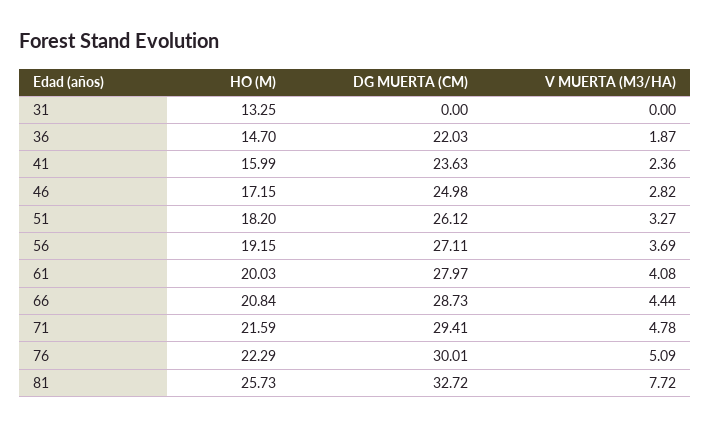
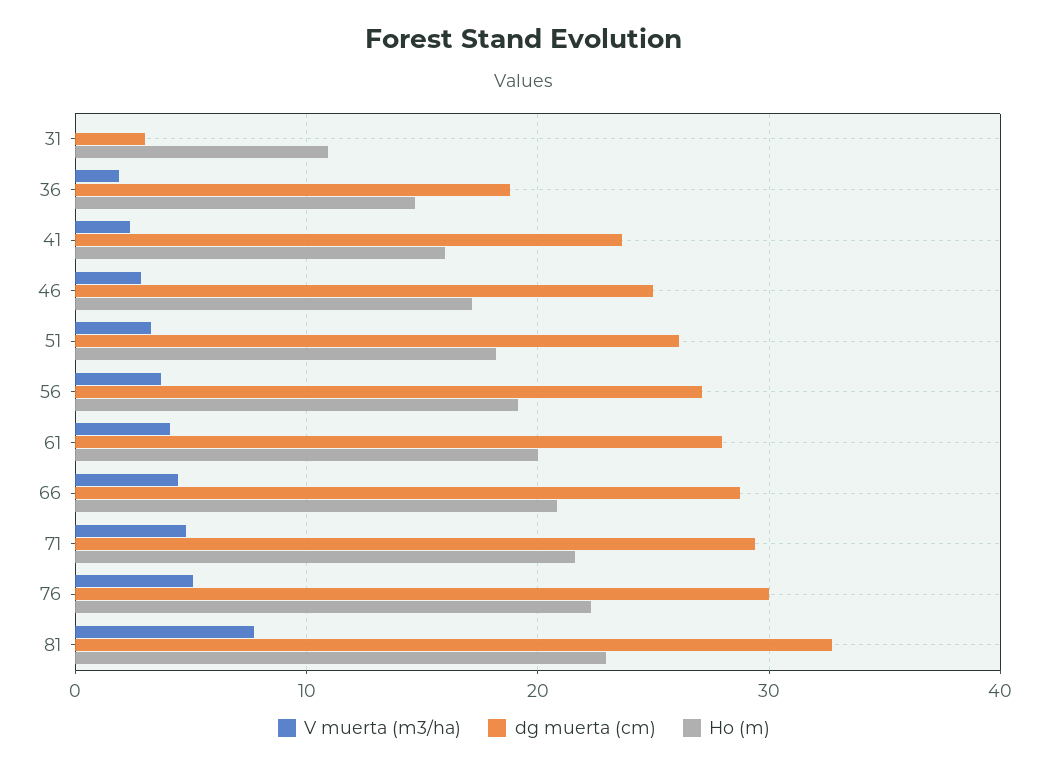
HO (M), 31: 13.25 -> 11
DG MUERTA (CM), 31: 0 -> 3
DG MUERTA (CM), 36: 22.03 -> 19
HO (M), 81: 25.73 -> 23

